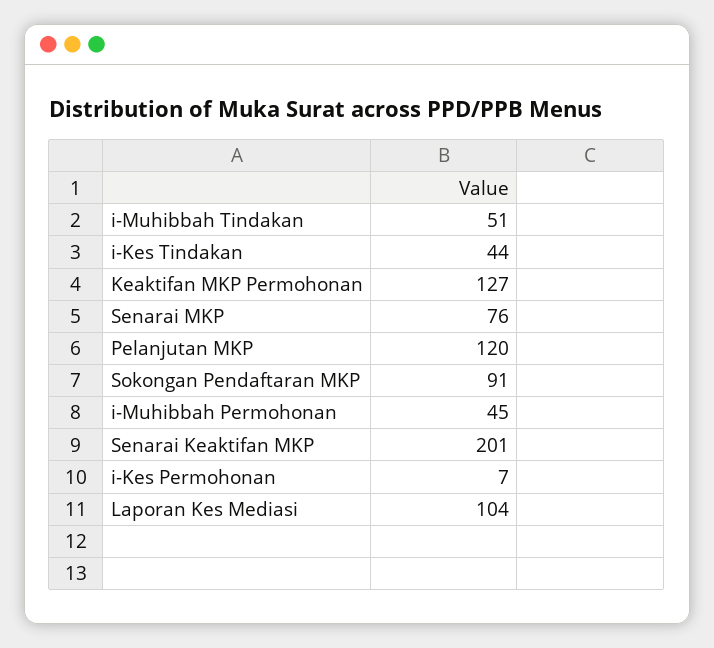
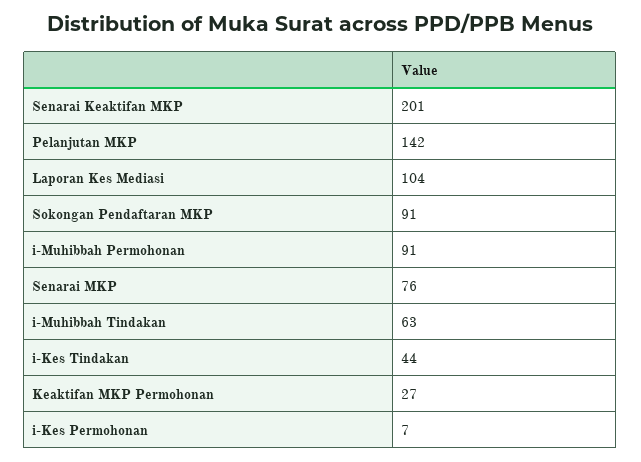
i-Muhibbah Tindakan: 51 -> 63
Keaktifan MKP Permohonan: 127 -> 27
Pelanjutan MKP: 120 -> 142
i-Muhibbah Permohonan: 45 -> 91

